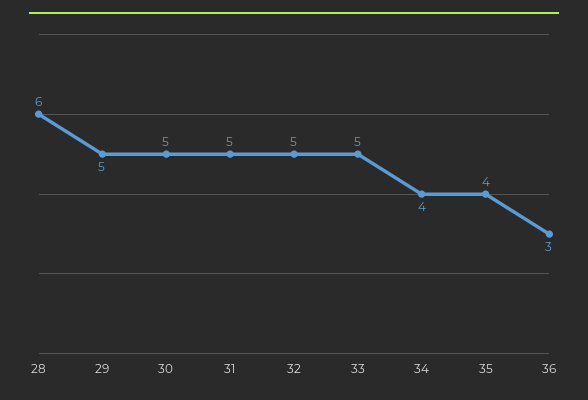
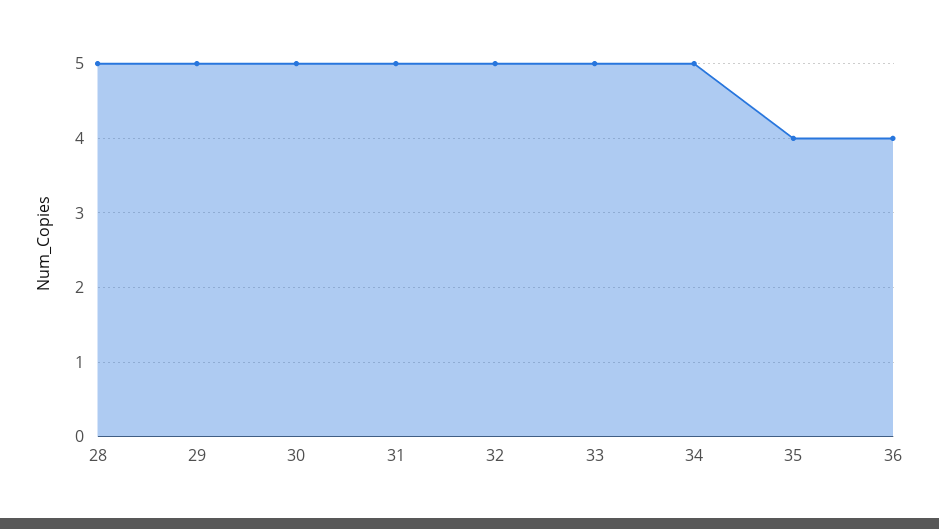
28: 6 -> 5
34: 4 -> 5
36: 3 -> 4

